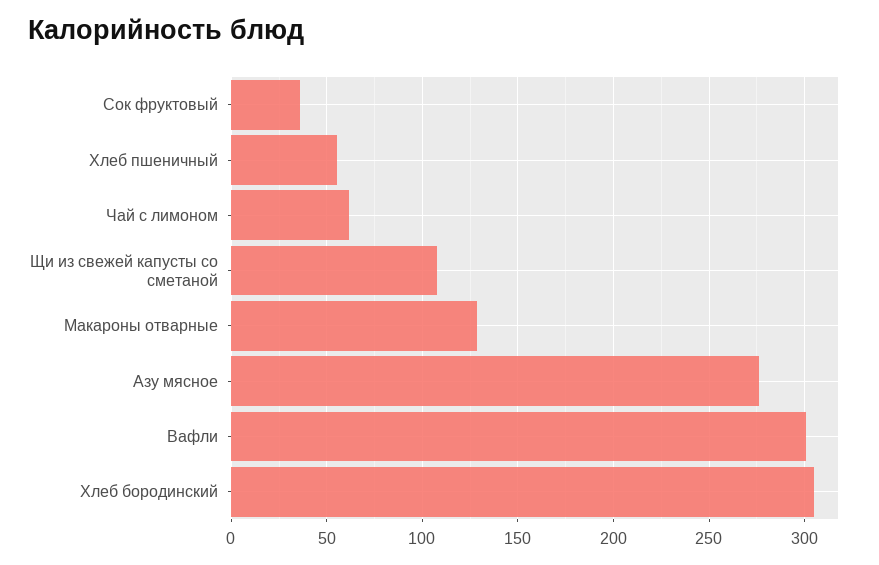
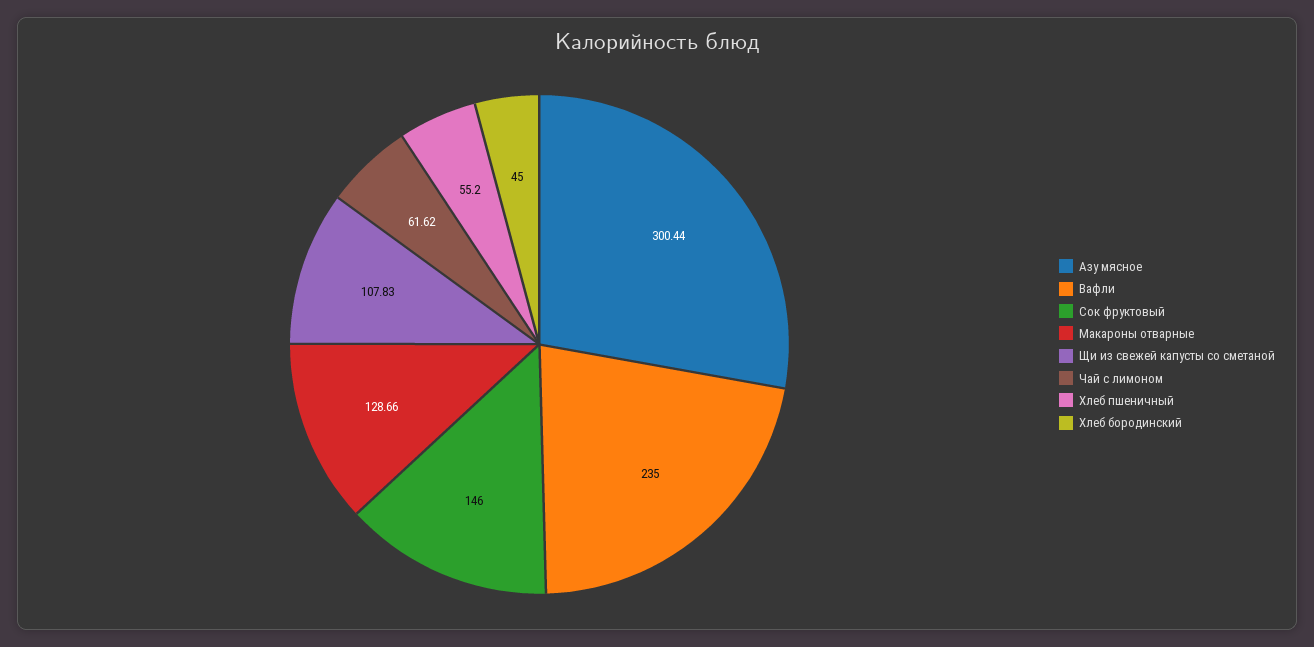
Сок фруктовый: 35 -> 146
Азу мясное: 275 -> 300.44
Вафли: 300 -> 235
Хлеб бородинский: 305 -> 45

